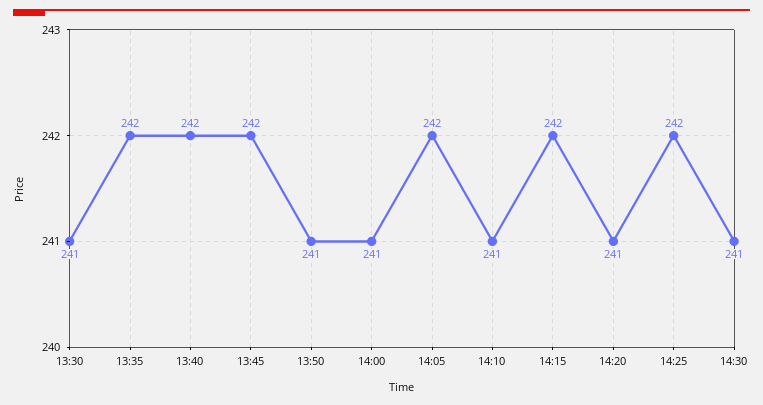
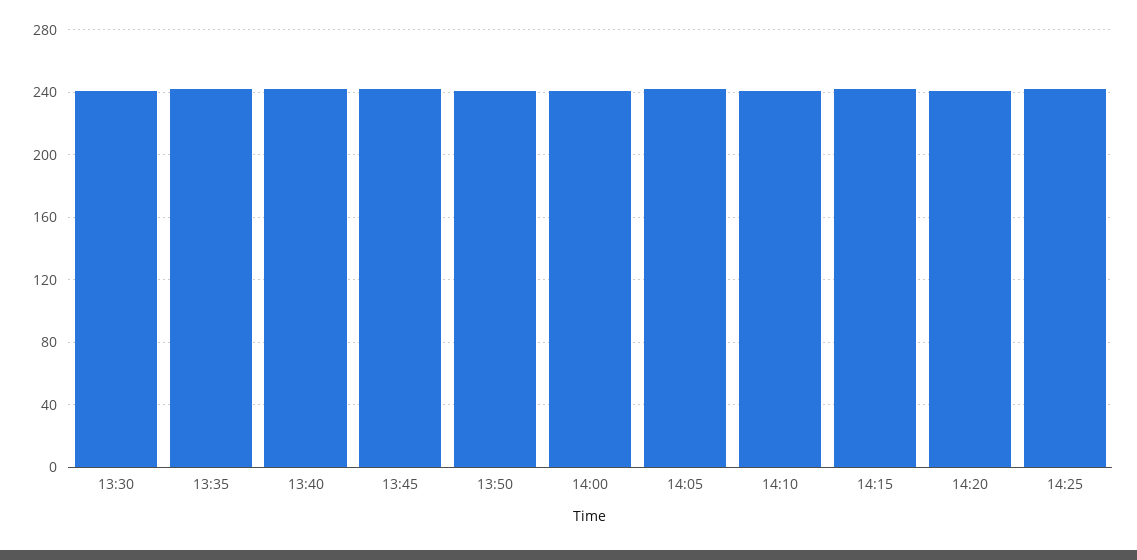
14:30: 241 -> none

